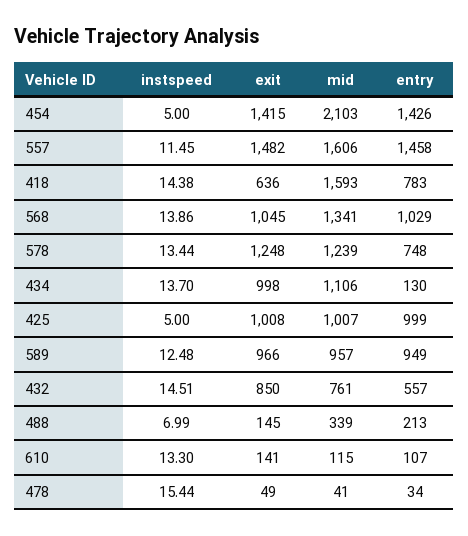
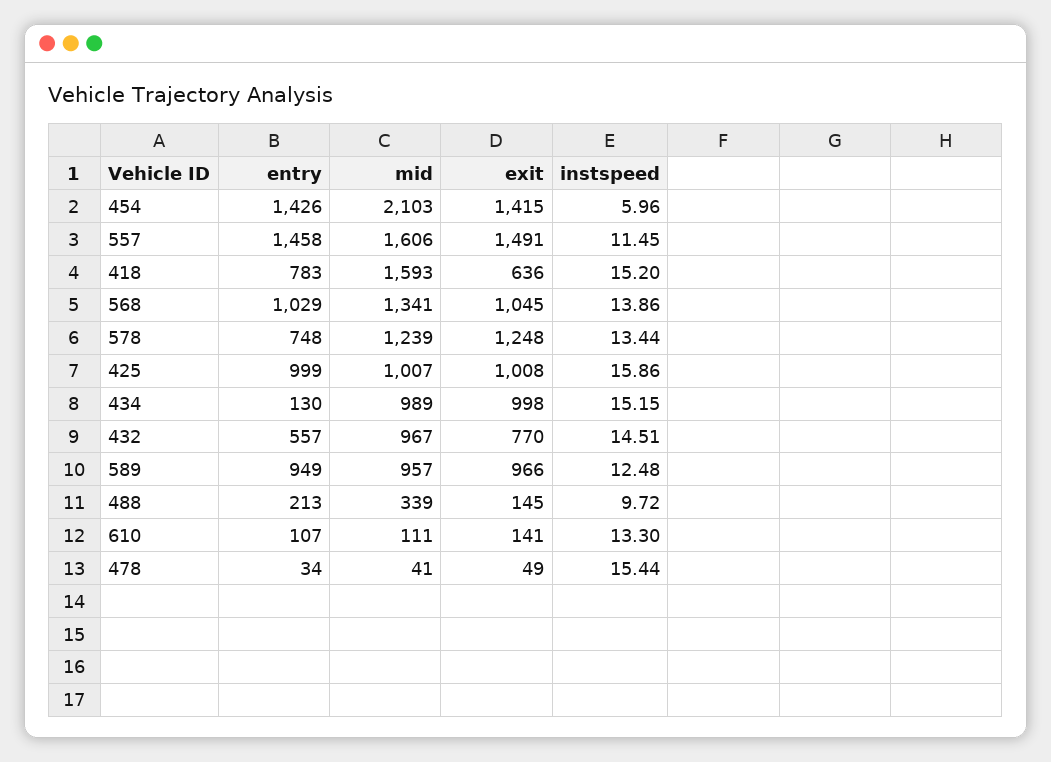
instspeed, 454: 5 -> 5.96
exit, 557: 1482 -> 1491
instspeed, 418: 14.38 -> 15.2
instspeed, 434: 13.7 -> 15.15
mid, 434: 1106 -> 989
instspeed, 425: 5 -> 15.86
exit, 432: 850 -> 770
mid, 432: 761 -> 967
instspeed, 488: 6.99 -> 9.72
mid, 610: 115 -> 111

